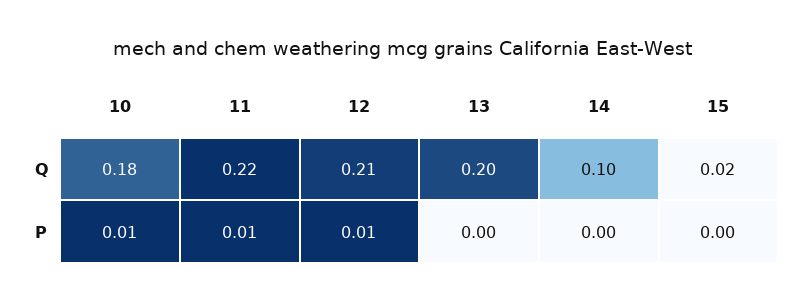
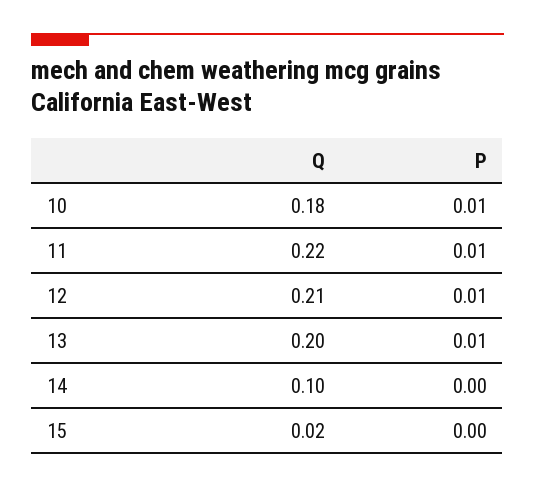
13, P: 0 -> 0.01

